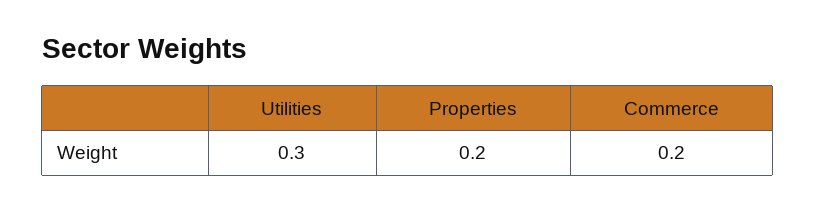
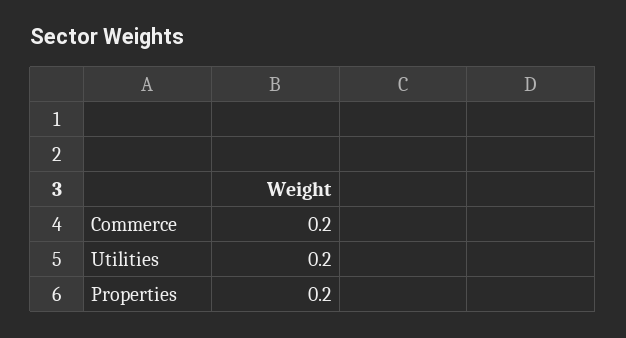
Utilities: 0.3 -> 0.2

